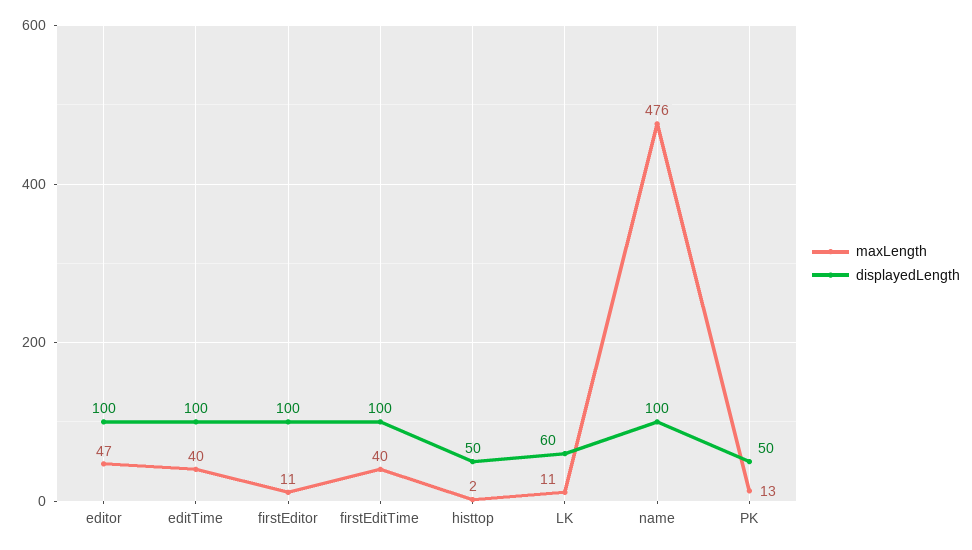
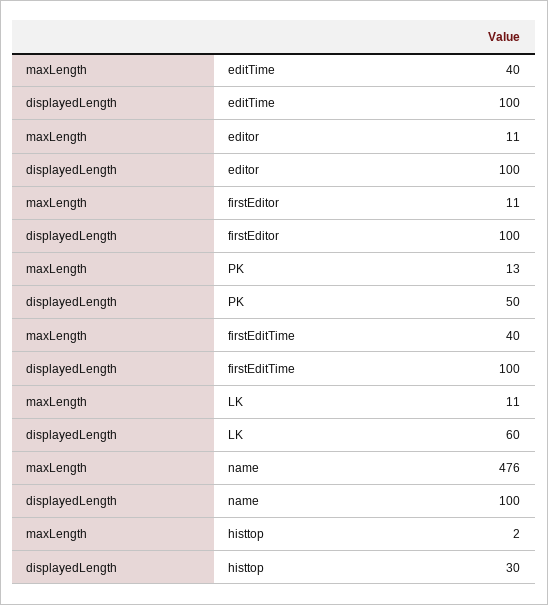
maxLength, editor: 47 -> 11
displayedLength, histtop: 50 -> 30

